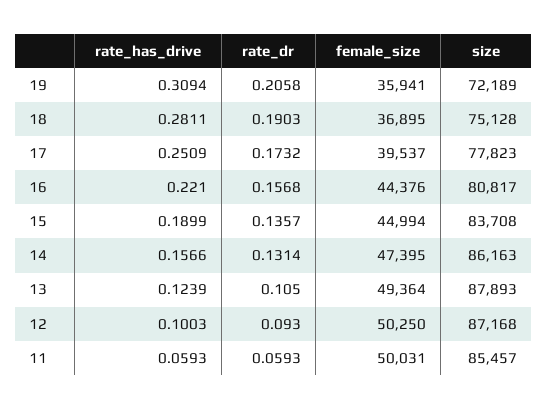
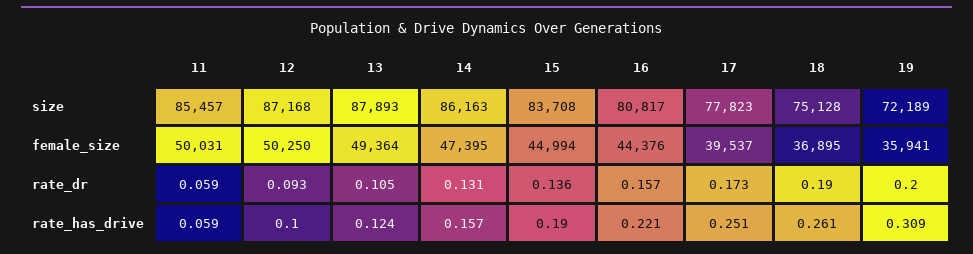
rate_dr, 19: 0.2058 -> 0.2
rate_has_drive, 18: 0.2811 -> 0.261

